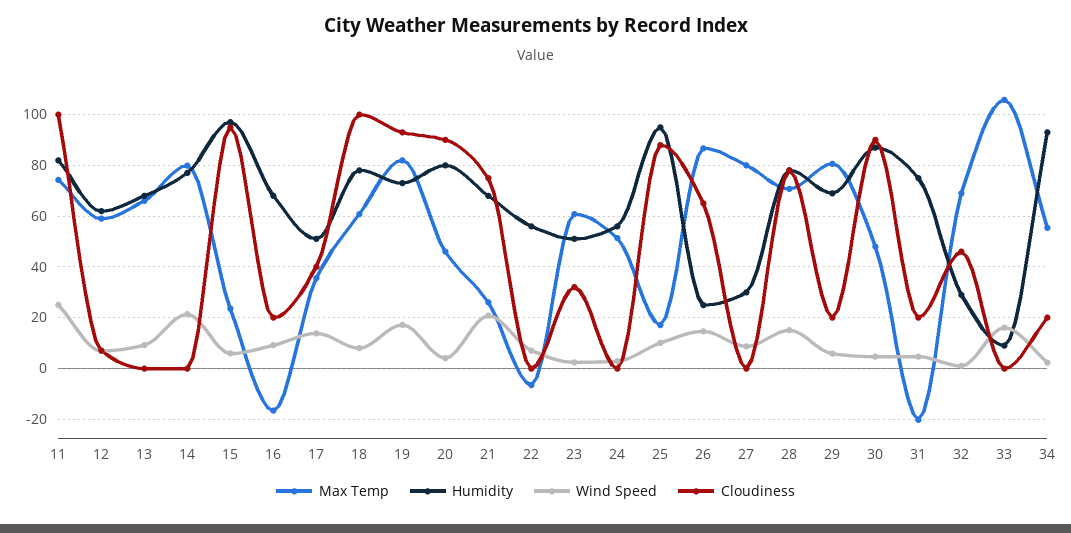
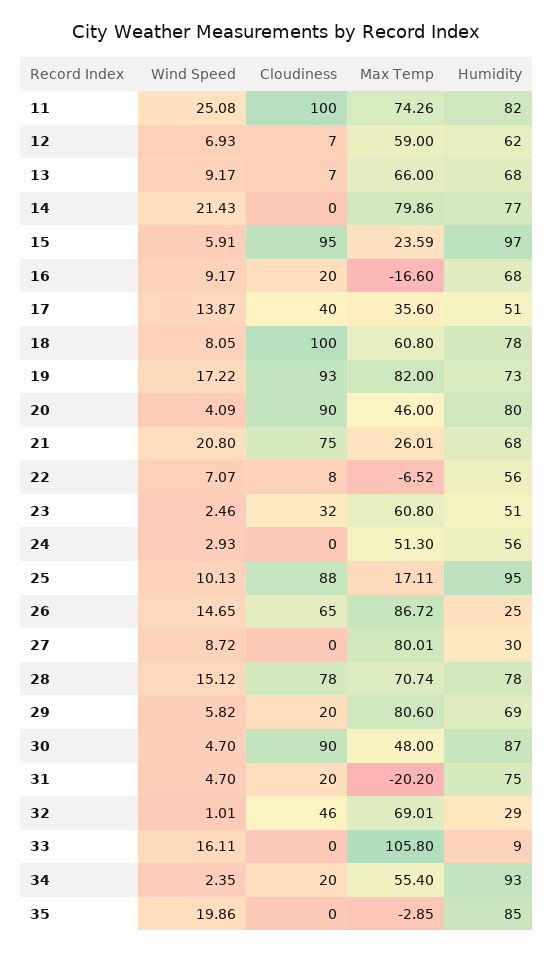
Cloudiness, 13: 0 -> 7
Cloudiness, 22: 0 -> 8
Wind Speed, 35: none -> 19.86
Cloudiness, 35: none -> 0
Max Temp, 35: none -> -2.85
Humidity, 35: none -> 85

